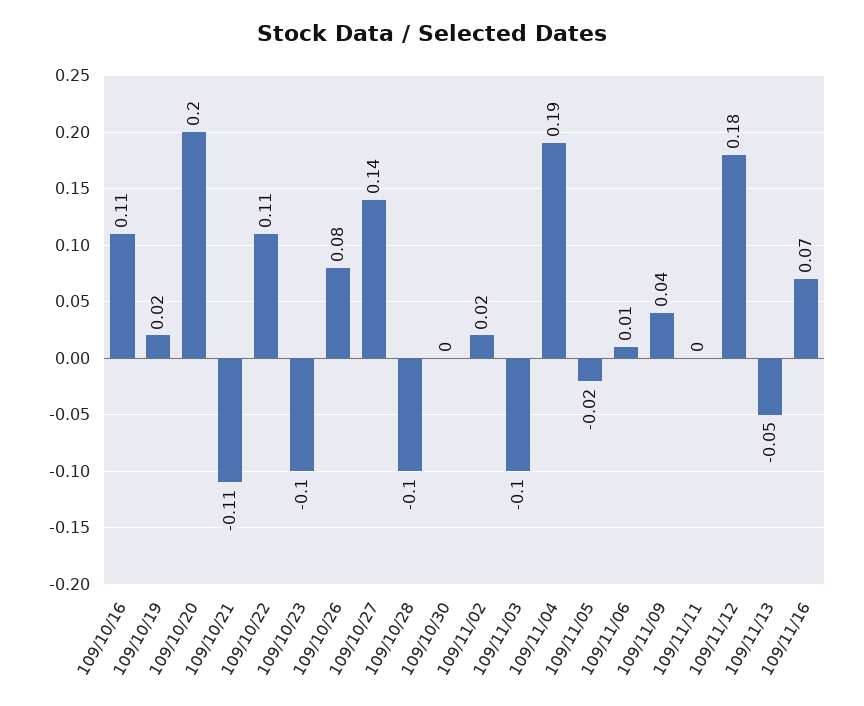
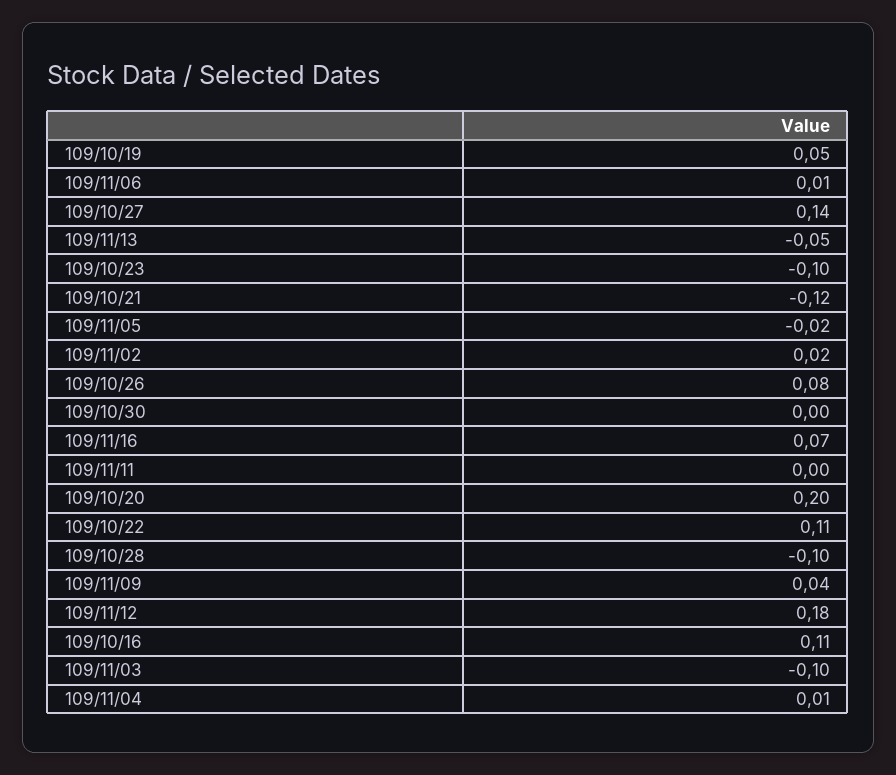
109/10/19: 0.02 -> 0.05
109/10/21: -0.11 -> -0.12
109/11/04: 0.19 -> 0.01

